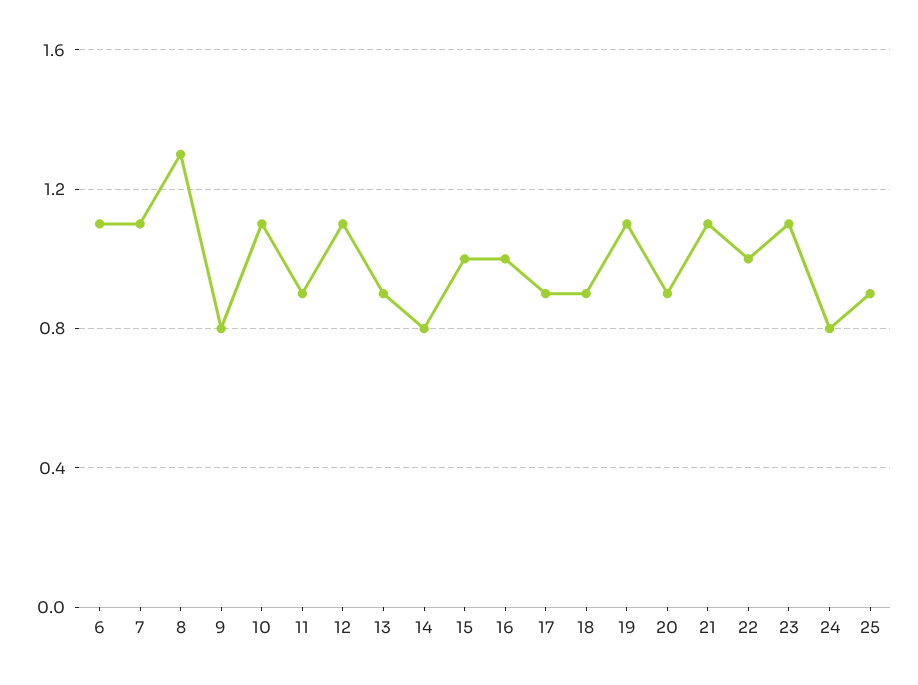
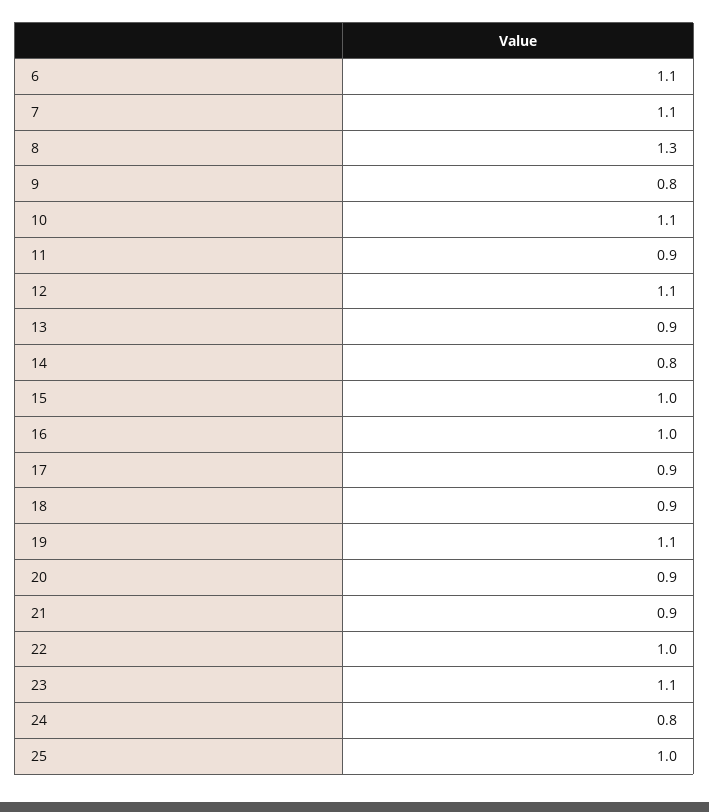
21: 1.1 -> 0.9
25: 0.9 -> 1

